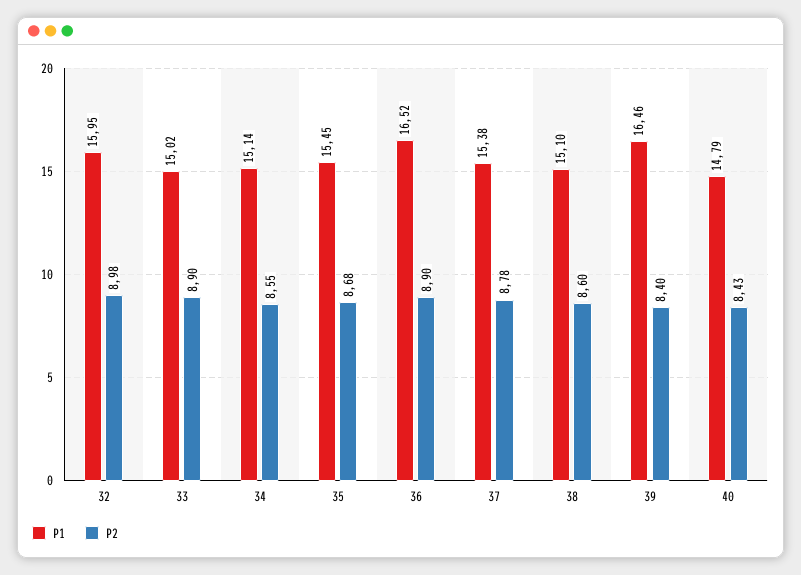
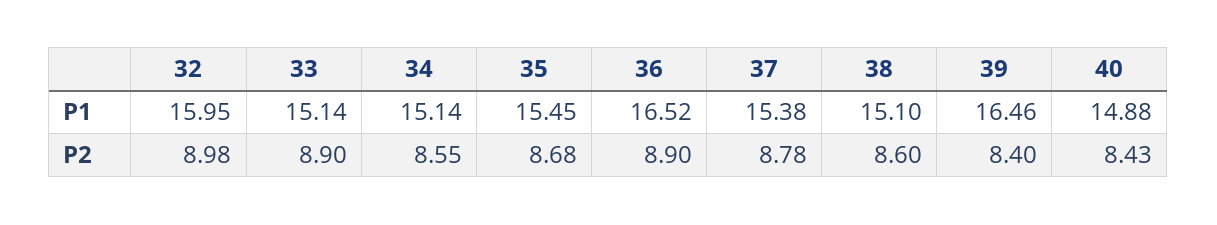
P1, 33: 15.02 -> 15.14
P1, 40: 14.79 -> 14.88

